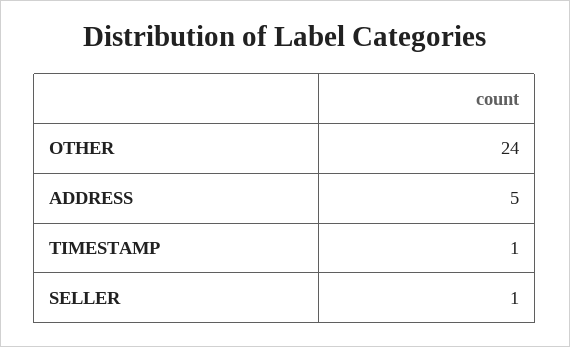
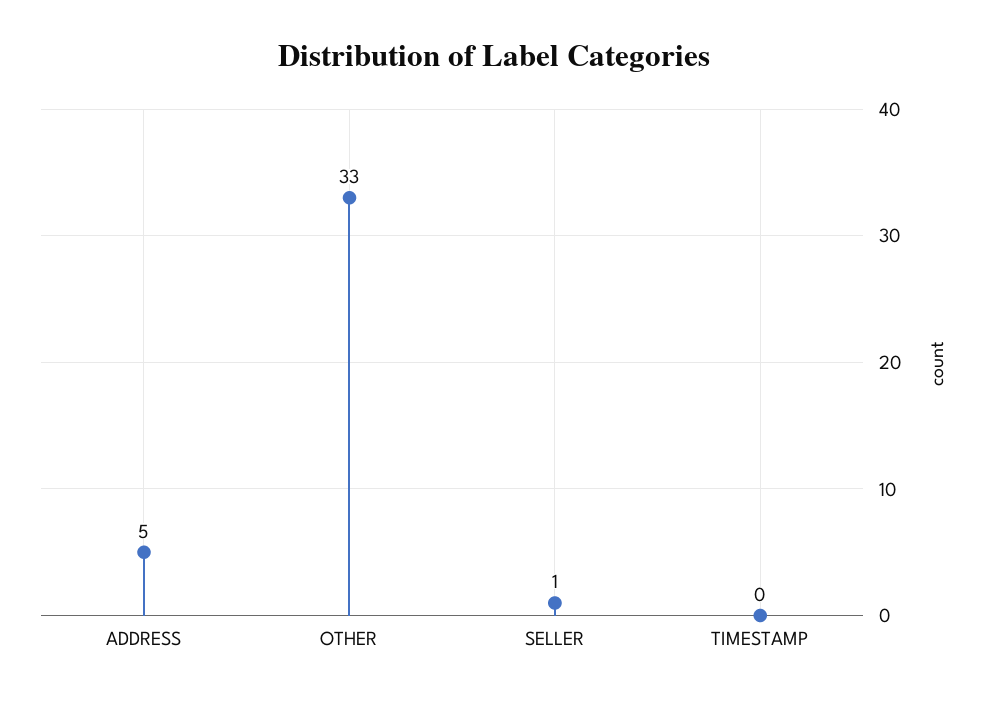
OTHER: 24 -> 33
TIMESTAMP: 1 -> 0

